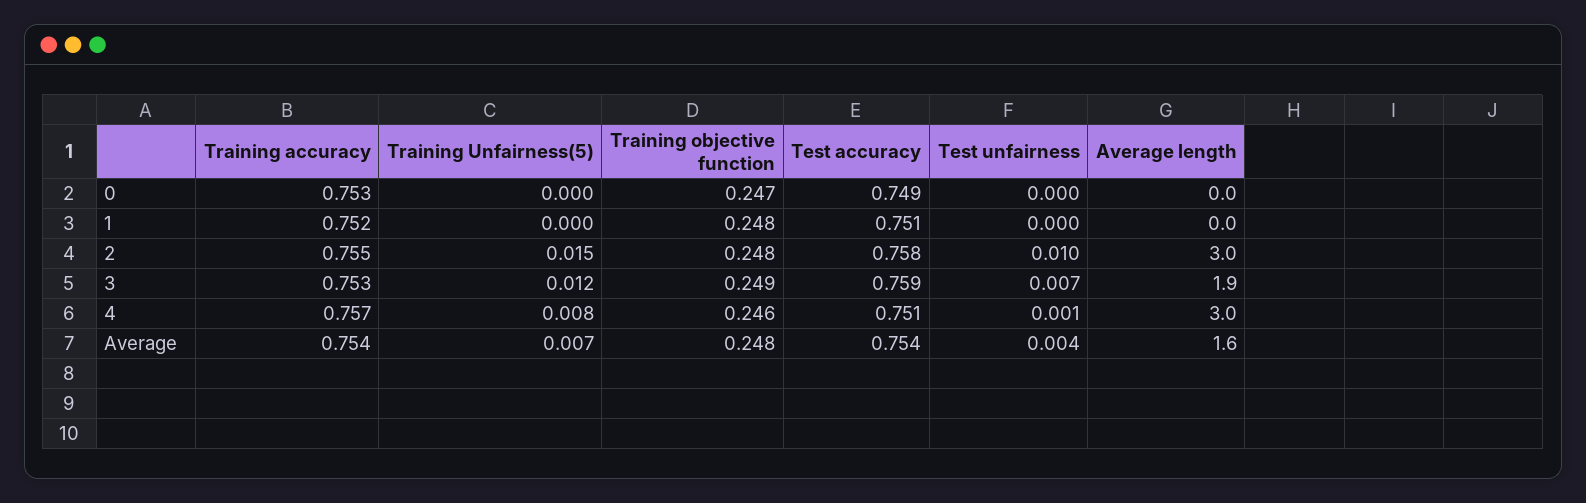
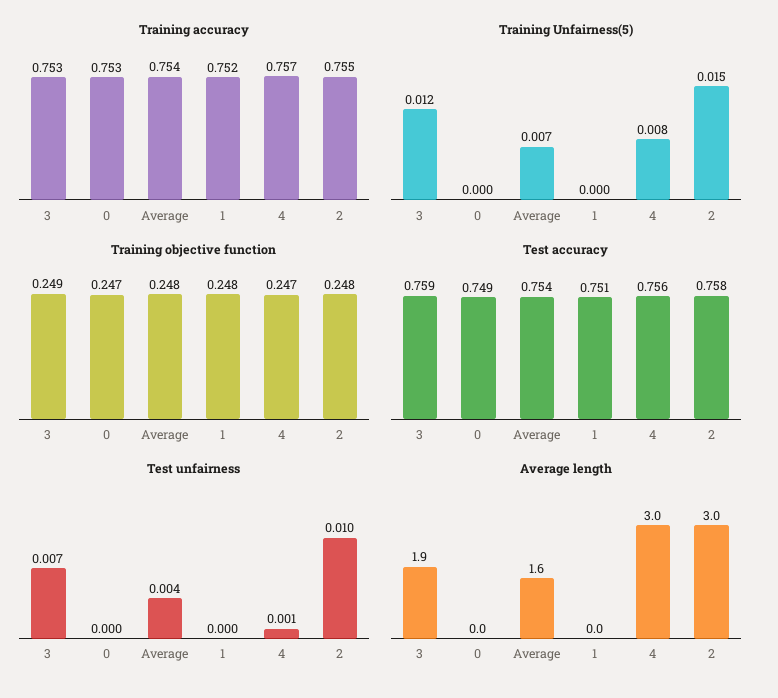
Training objective function, 4: 0.246 -> 0.247
Test accuracy, 4: 0.751 -> 0.756

